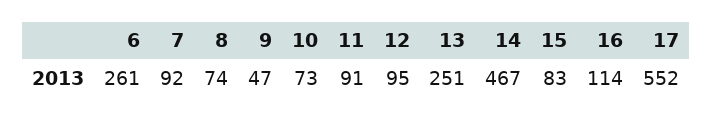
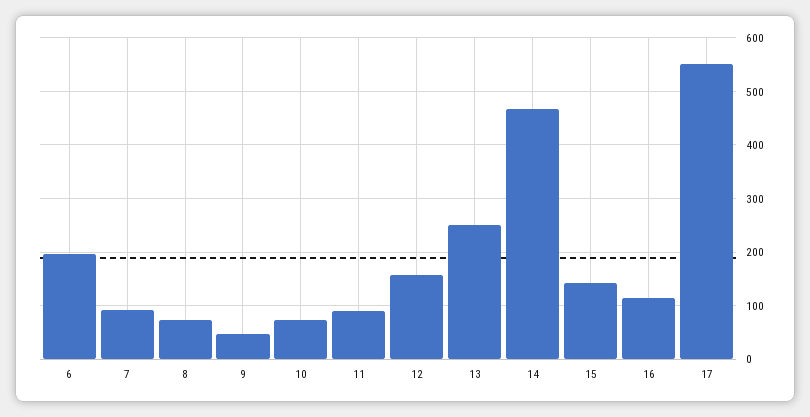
6: 261 -> 200
12: 95 -> 160
15: 83 -> 140

